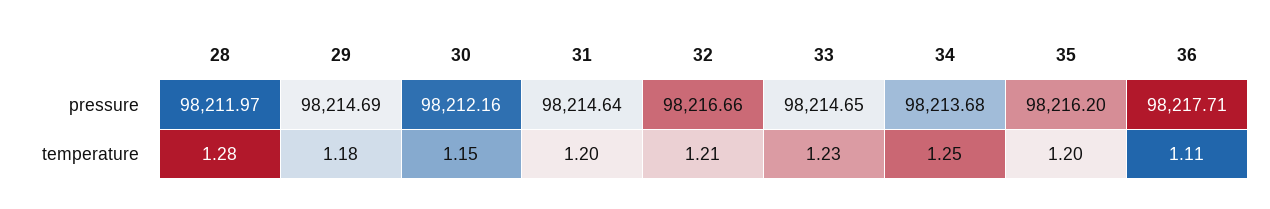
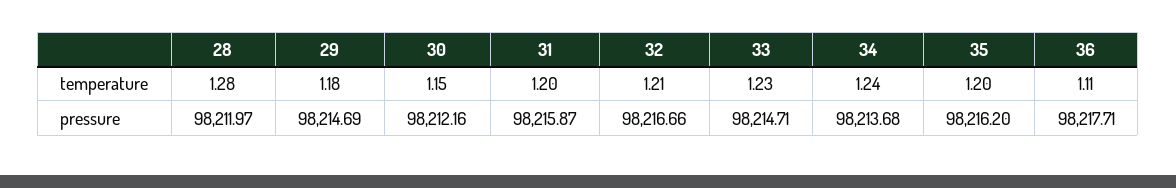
31, pressure: 98214.64 -> 98215.87
33, pressure: 98214.65 -> 98214.71
34, temperature: 1.25 -> 1.24

